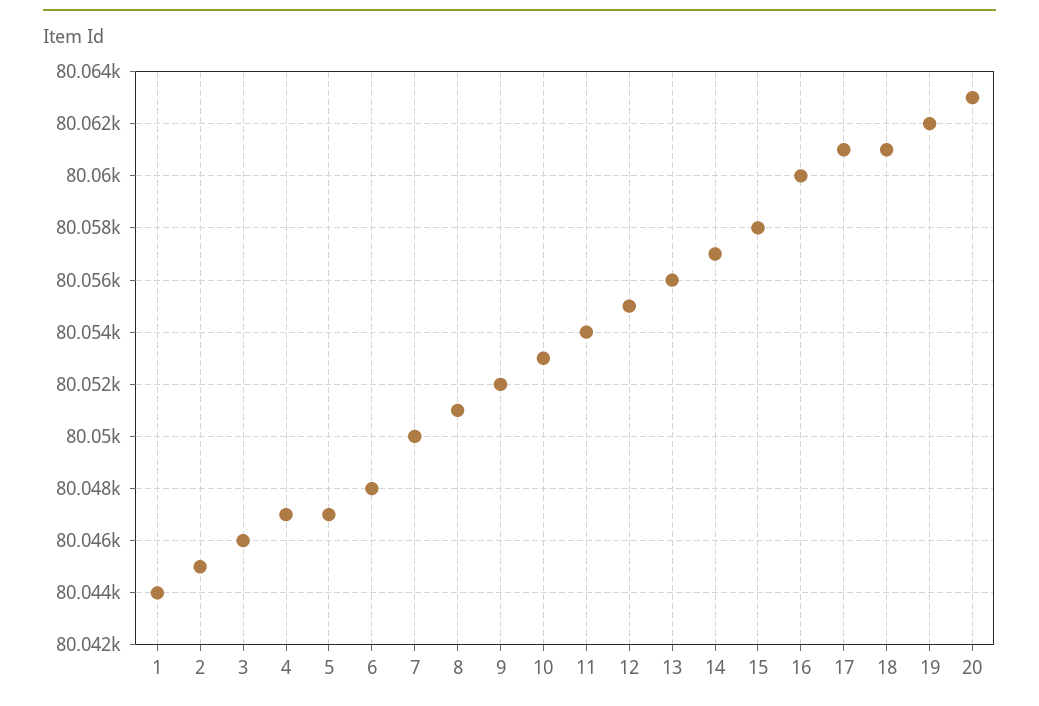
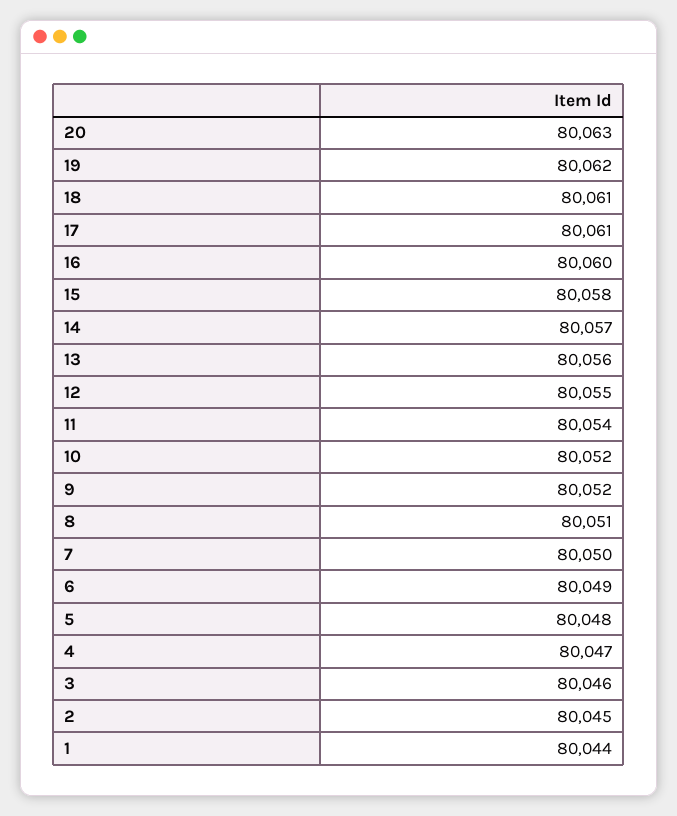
5: 80047 -> 80048
6: 80048 -> 80049
10: 80053 -> 80052

